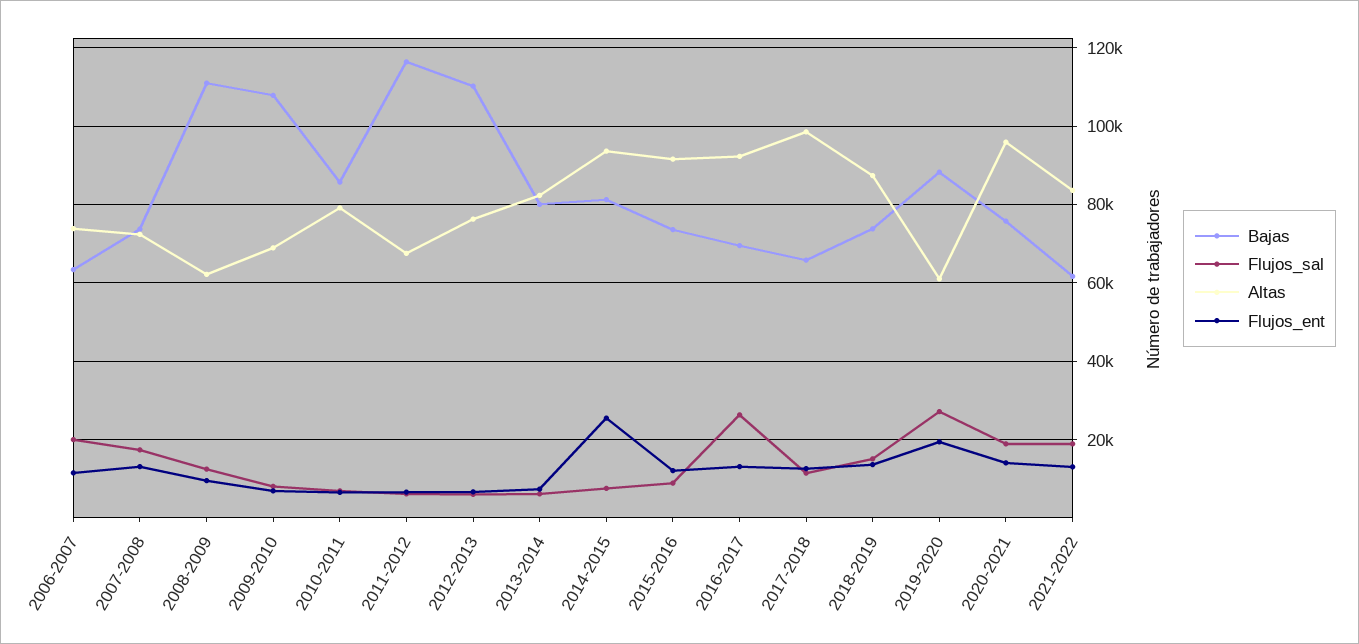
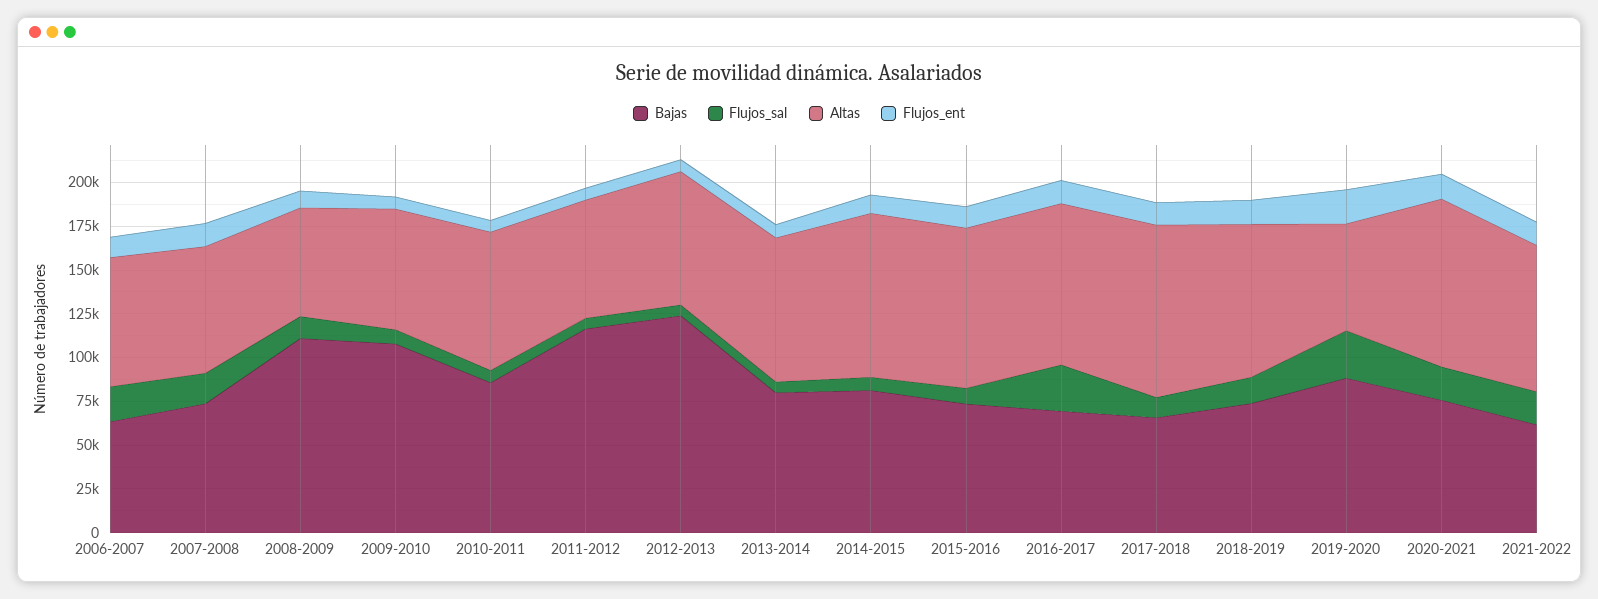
Bajas, 2012-2013: 110000 -> 125000
Flujos_ent, 2014-2015: 26000 -> 10000

